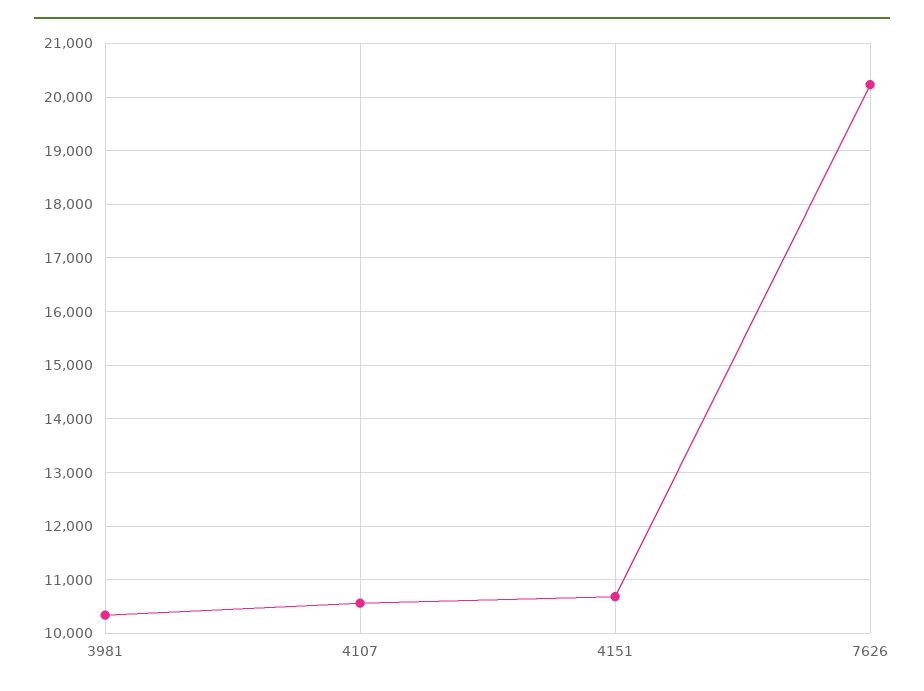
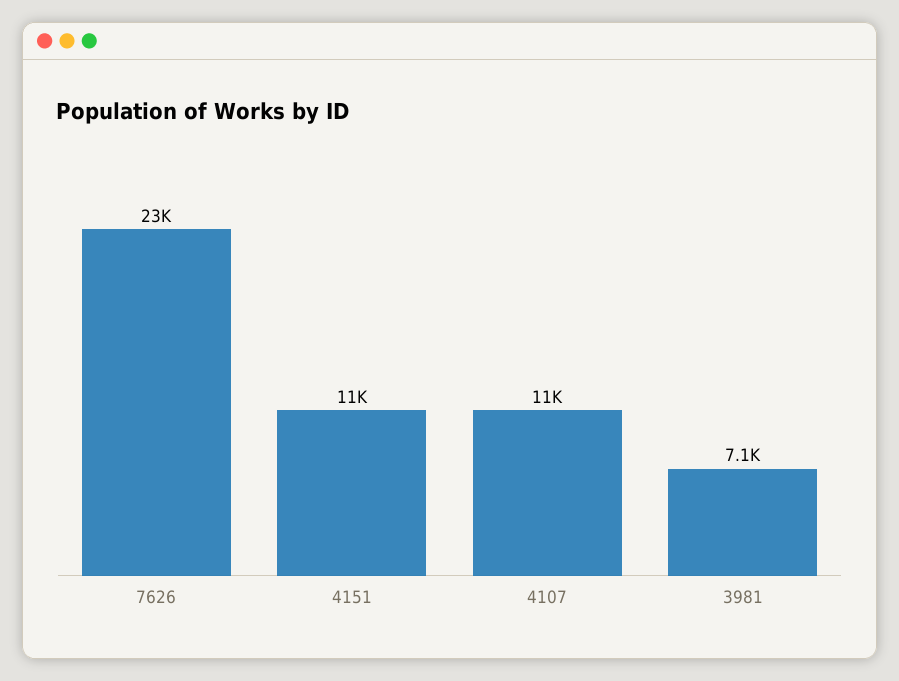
3981: 10400 -> 7100
7626: 20200 -> 23000

